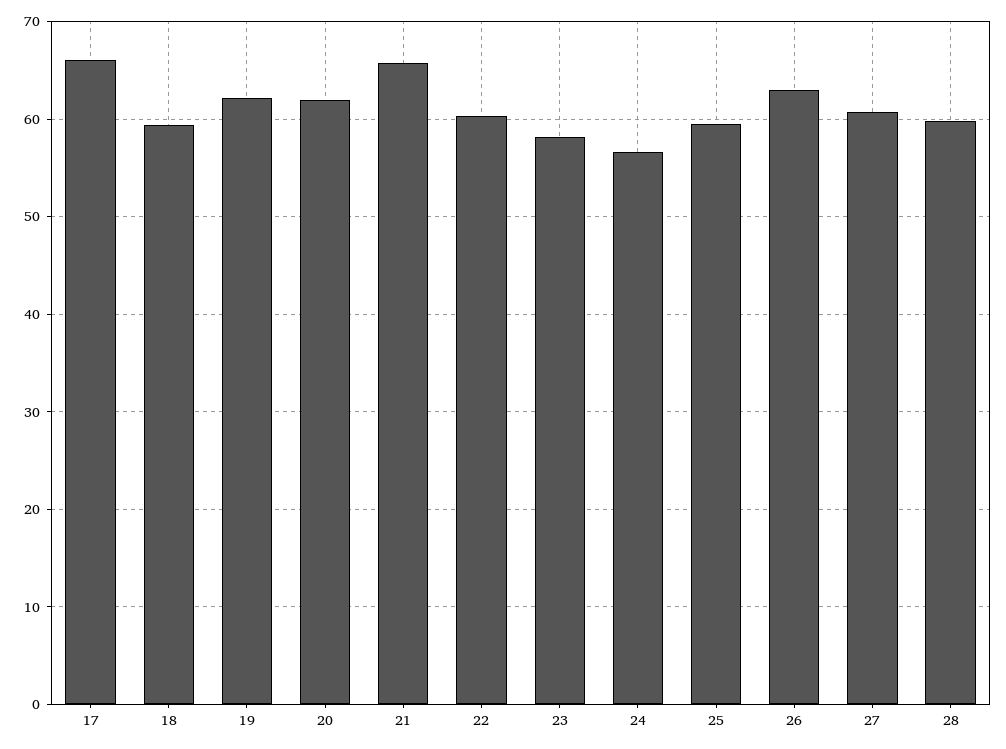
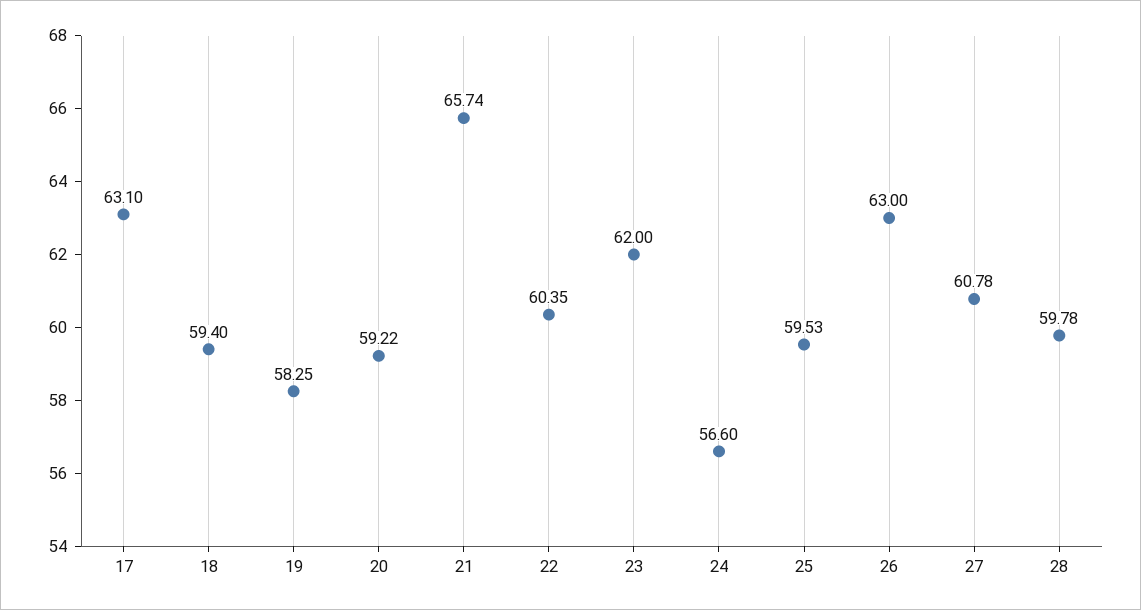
17: 66 -> 63.1
19: 62 -> 58.25
20: 62 -> 59.22
23: 58 -> 62

